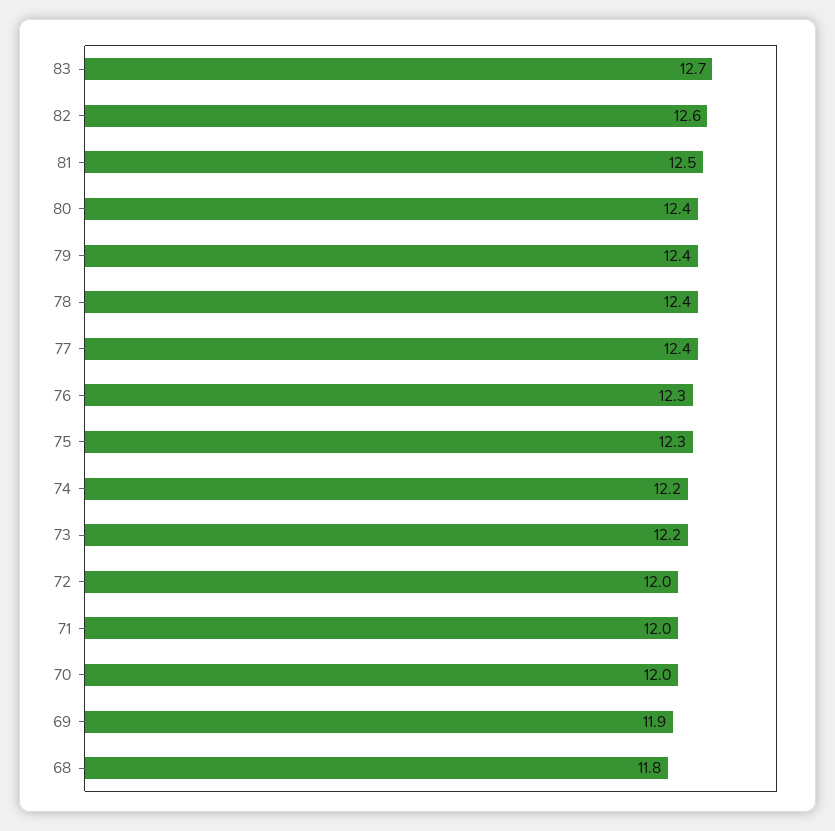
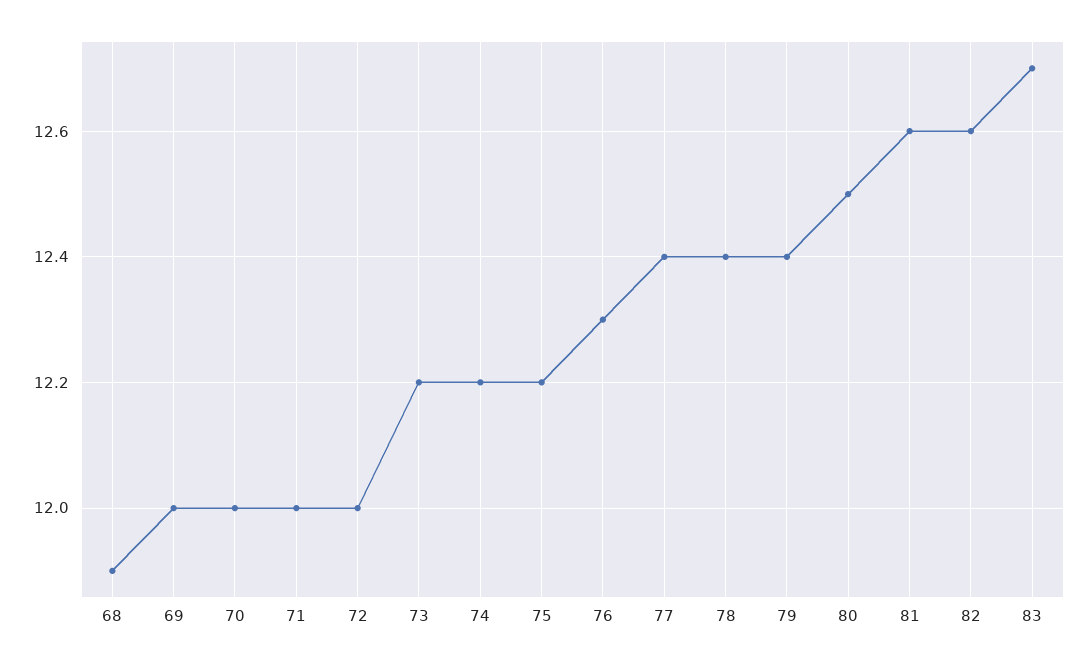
81: 12.5 -> 12.6
80: 12.4 -> 12.5
75: 12.3 -> 12.2
69: 11.9 -> 12
68: 11.8 -> 11.9

